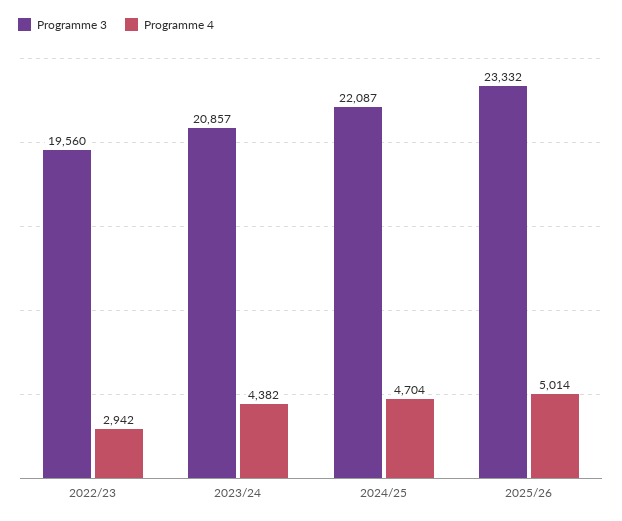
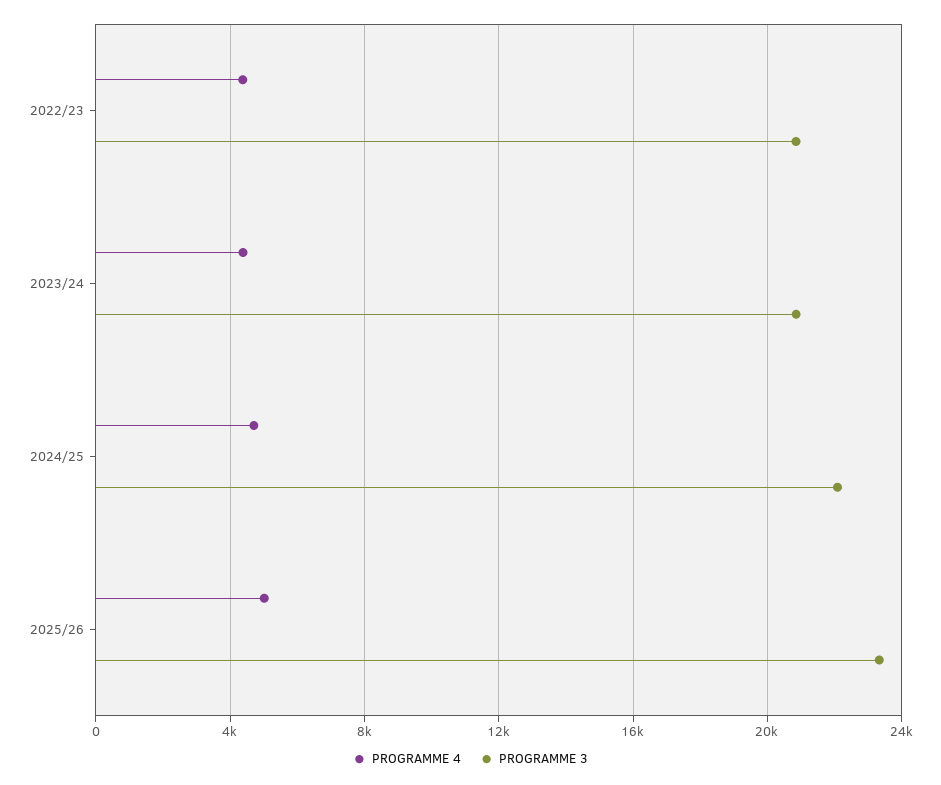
Programme 3, 2022/23: 19560 -> 21000
Programme 4, 2022/23: 2942 -> 4500

